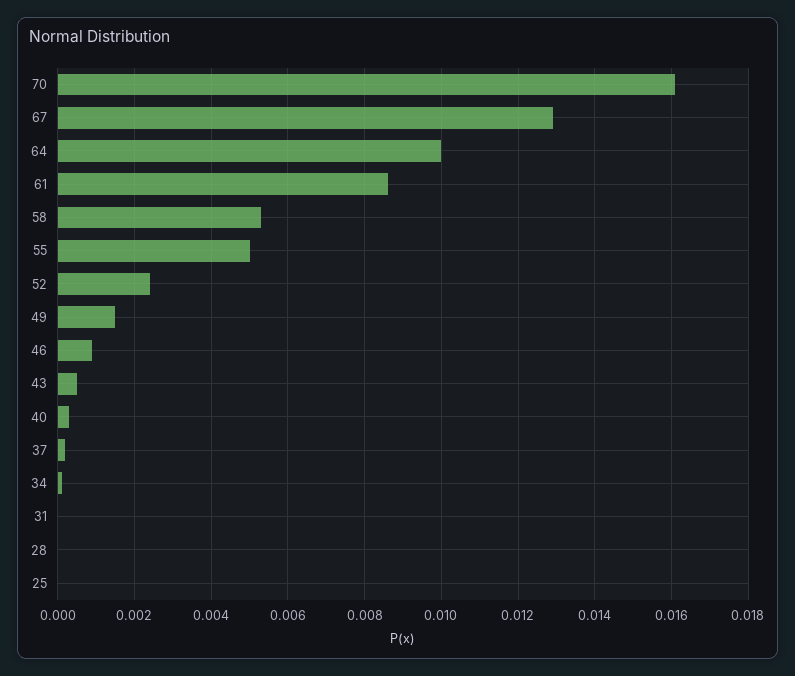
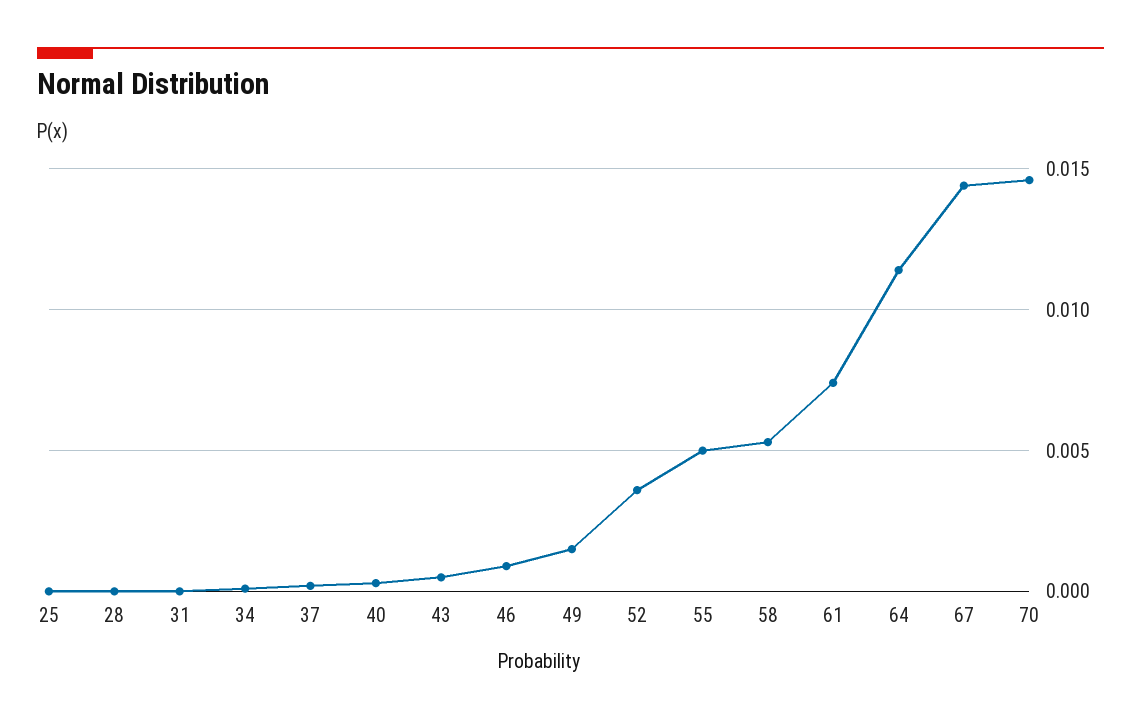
70: 0.016 -> 0.0145
67: 0.013 -> 0.0145
64: 0.01 -> 0.0115
61: 0.0085 -> 0.0075
52: 0.0025 -> 0.0035

